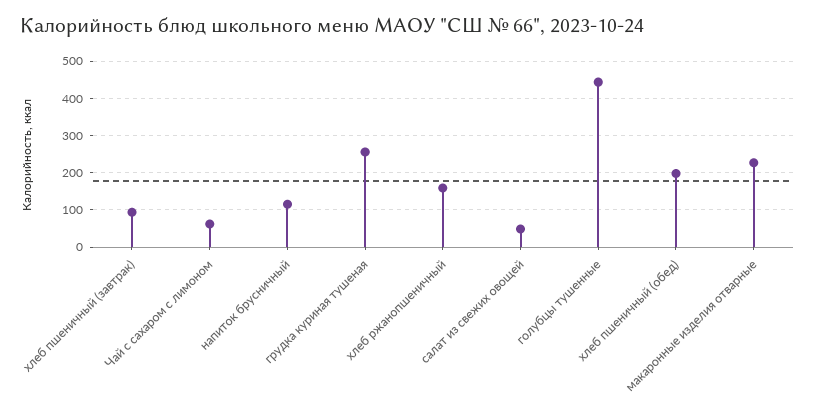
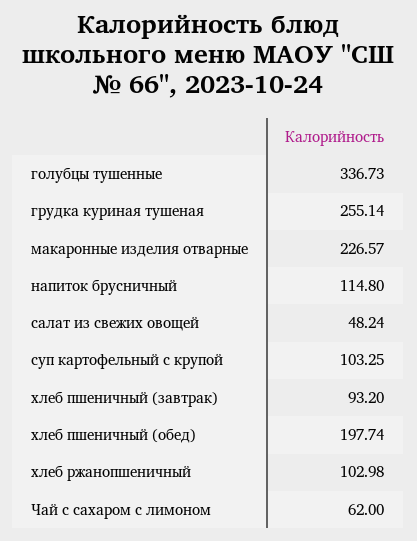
хлеб ржанопшеничный: 160 -> 102.98
голубцы тушенные: 440 -> 336.73
суп картофельный с крупой: none -> 103.25

